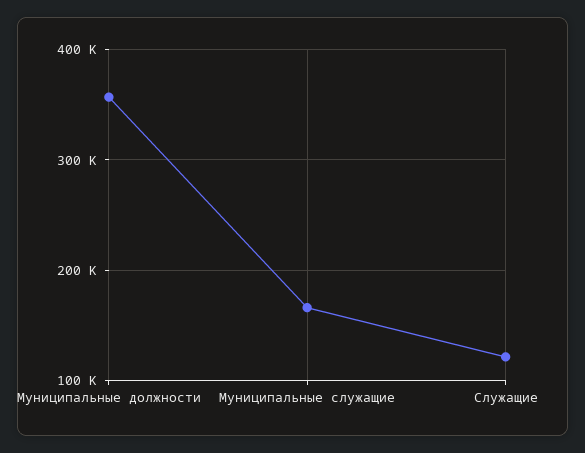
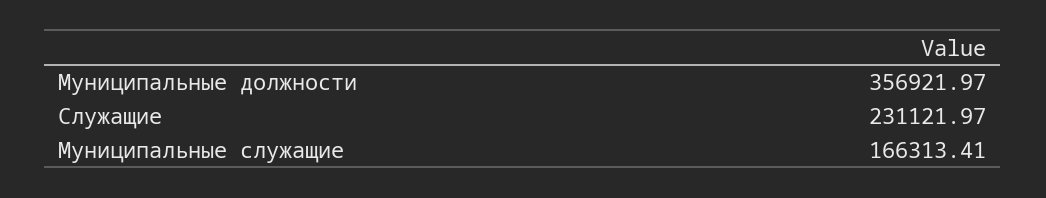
Служащие: 120000 -> 231121.97

